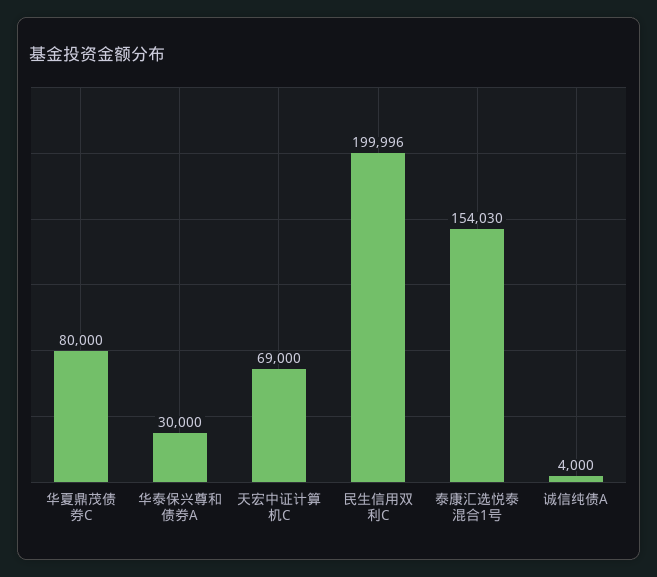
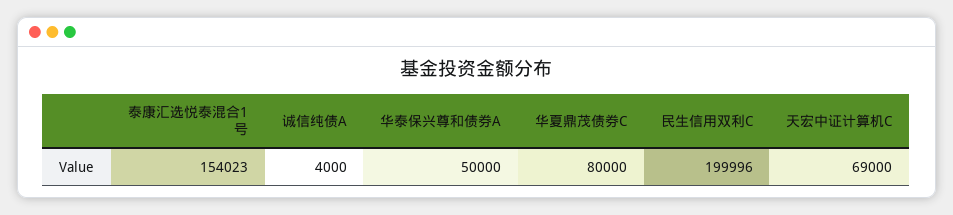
华泰保兴尊和债券A: 30000 -> 50000
泰康汇选悦泰混合1号: 154030 -> 154023

